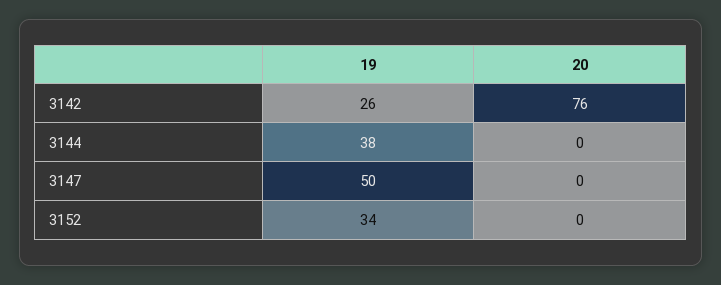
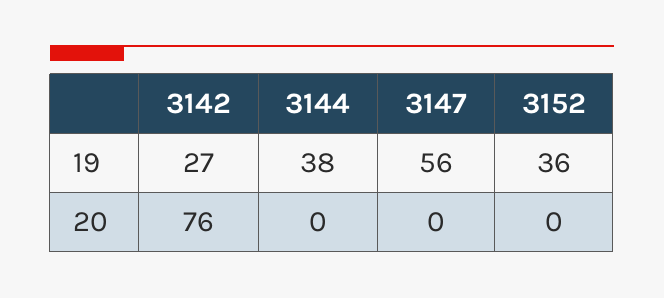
19, 3142: 26 -> 27
19, 3147: 50 -> 56
19, 3152: 34 -> 36

